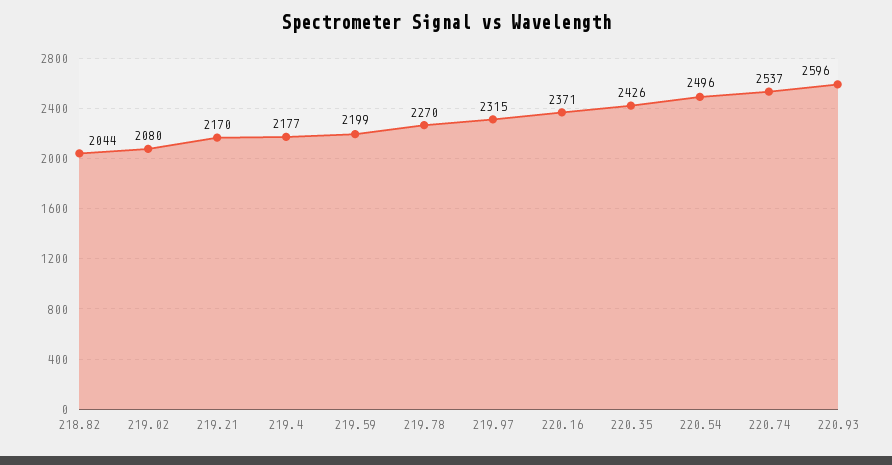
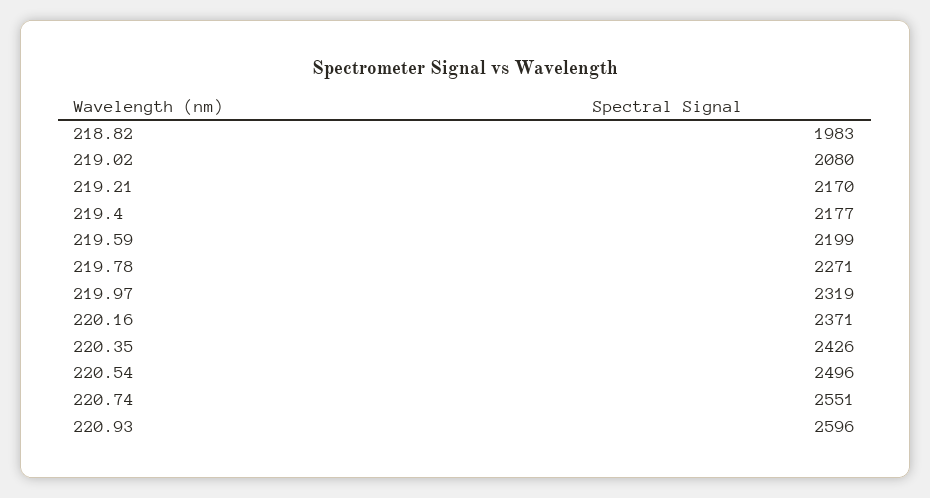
218.82: 2044 -> 1983
219.78: 2270 -> 2271
219.97: 2315 -> 2319
220.74: 2537 -> 2551

